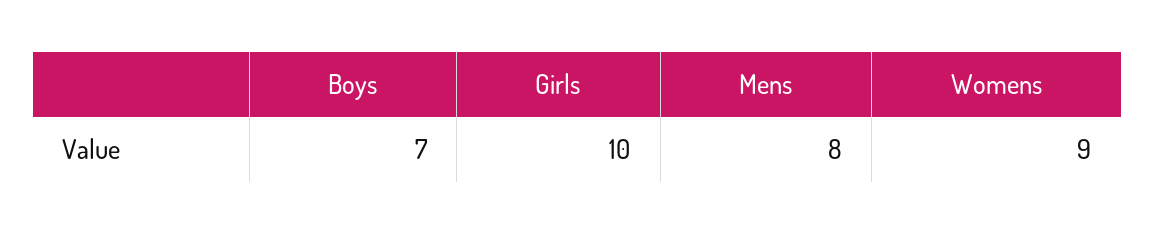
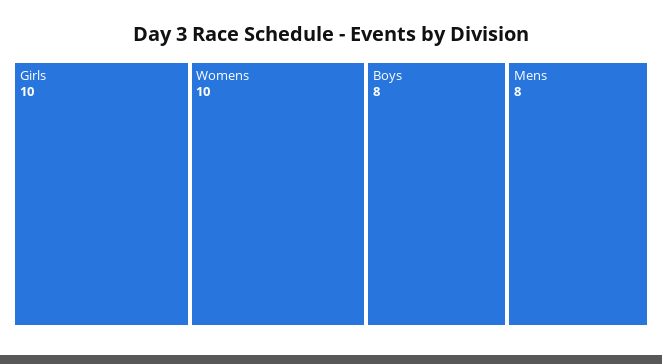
Boys: 7 -> 8
Womens: 9 -> 10

